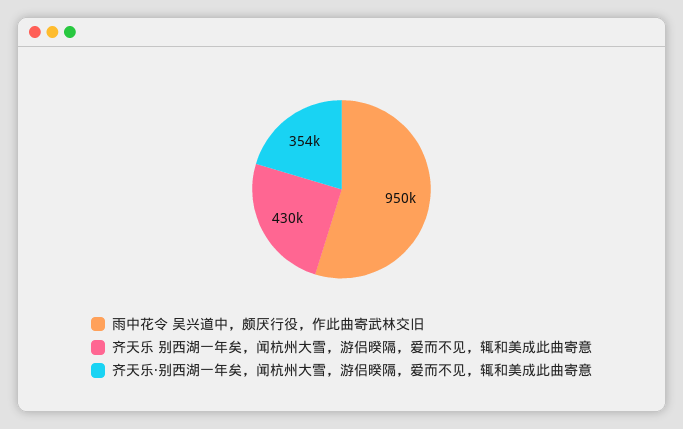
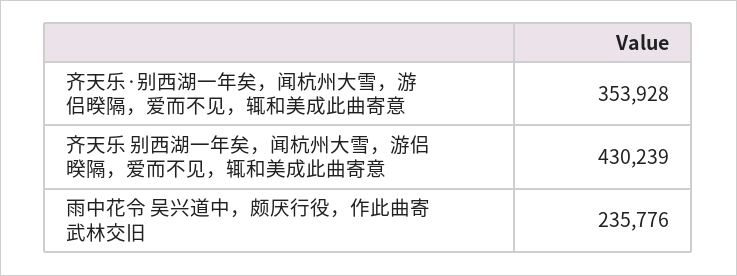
雨中花令 吴兴道中，颇厌行役，作此曲寄武林交旧: 950000 -> 235776

